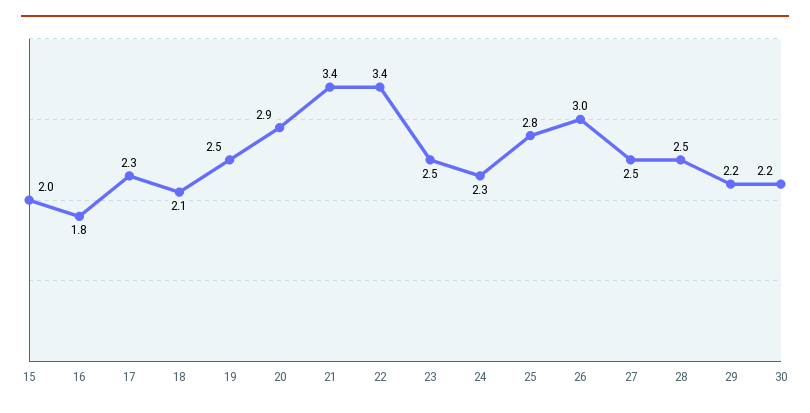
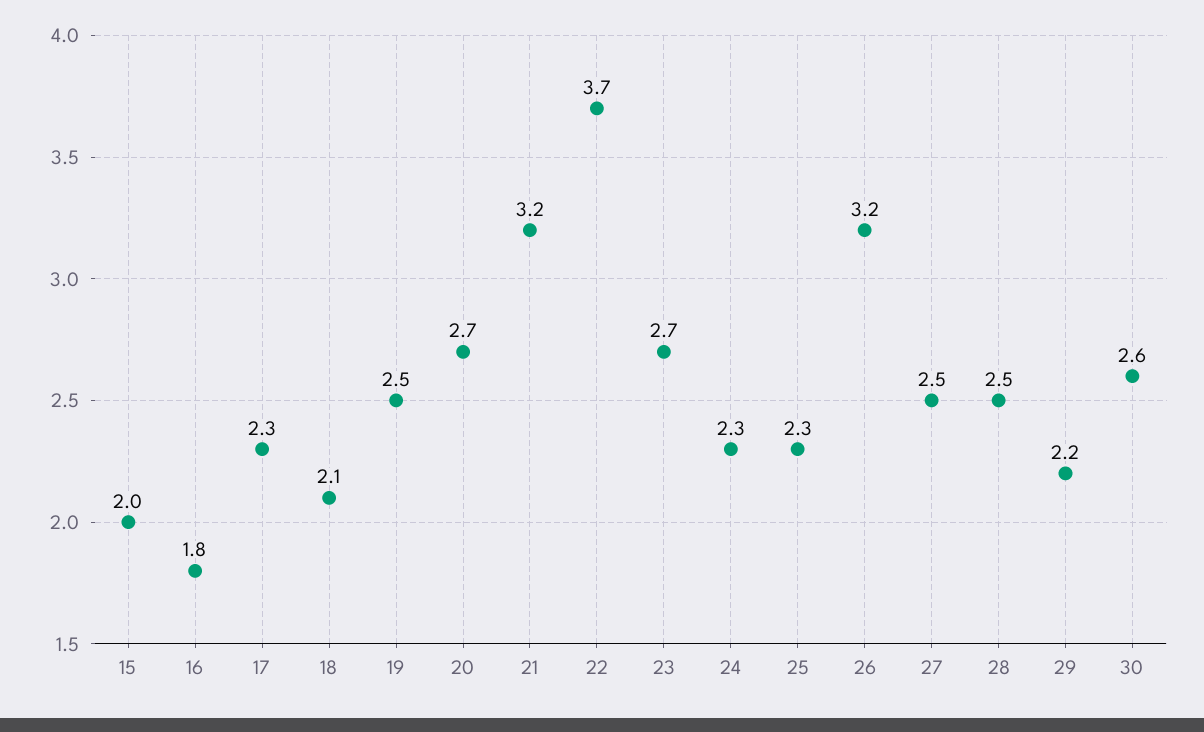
20: 2.9 -> 2.7
21: 3.4 -> 3.2
22: 3.4 -> 3.7
23: 2.5 -> 2.7
25: 2.8 -> 2.3
26: 3 -> 3.2
30: 2.2 -> 2.6

